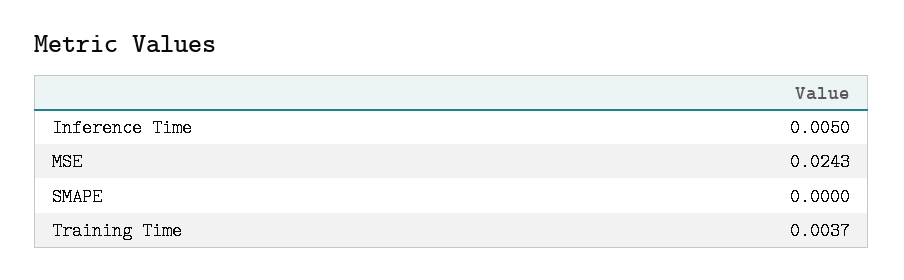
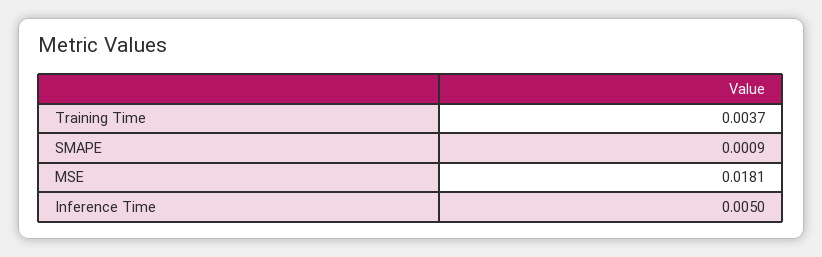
MSE: 0.0243 -> 0.0181
SMAPE: 0 -> 0.0009

